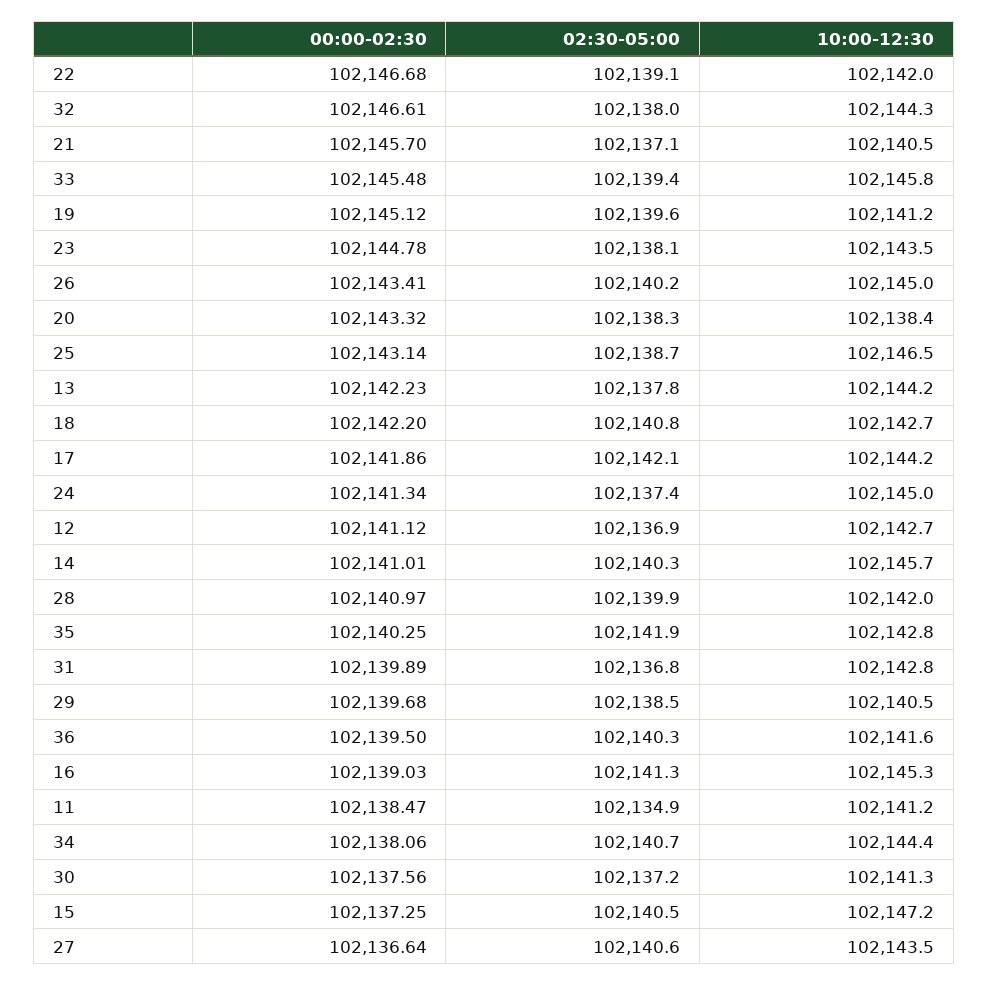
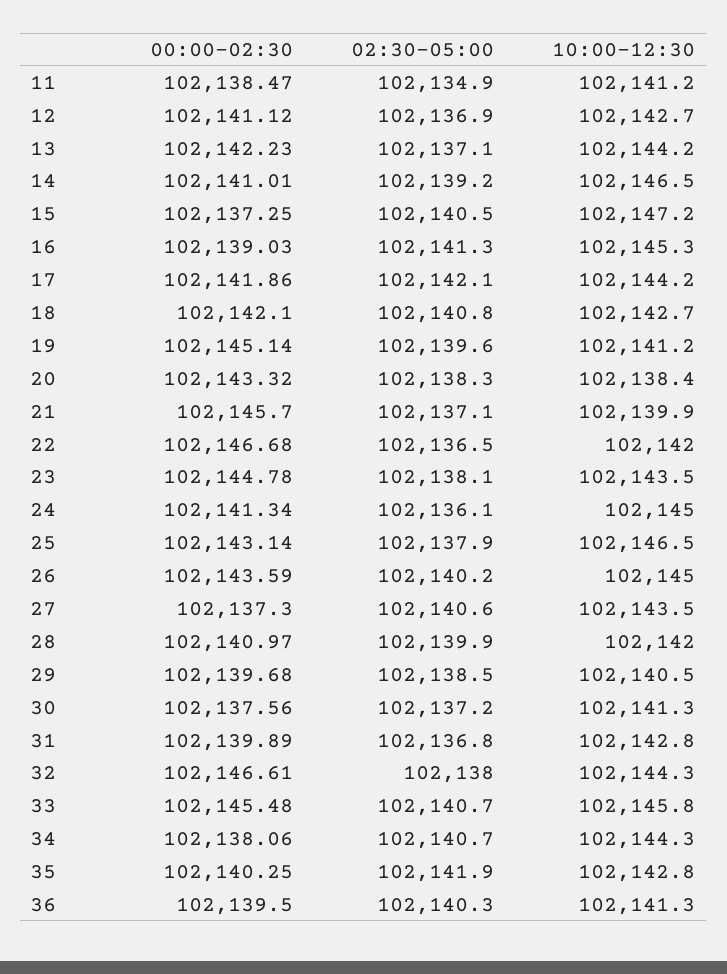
02:30-05:00, 22: 102139.1 -> 102136.5
10:00-12:30, 21: 102140.5 -> 102139.9
02:30-05:00, 33: 102139.4 -> 102140.7
00:00-02:30, 19: 102145.12 -> 102145.14
00:00-02:30, 26: 102143.41 -> 102143.59
02:30-05:00, 25: 102138.7 -> 102137.9
02:30-05:00, 13: 102137.8 -> 102137.1
00:00-02:30, 18: 102142.2 -> 102142.1
02:30-05:00, 24: 102137.4 -> 102136.1
02:30-05:00, 14: 102140.3 -> 102139.2
10:00-12:30, 14: 102145.7 -> 102146.5
10:00-12:30, 36: 102141.6 -> 102141.3
10:00-12:30, 34: 102144.4 -> 102144.3
00:00-02:30, 27: 102136.64 -> 102137.3

